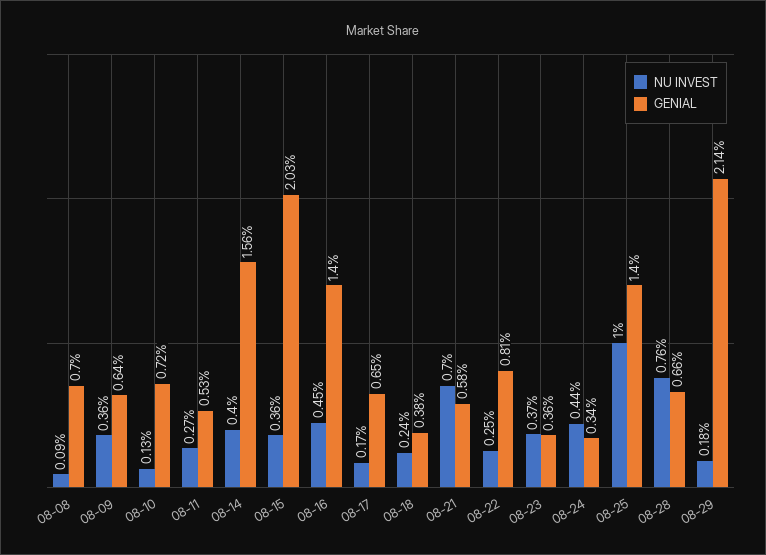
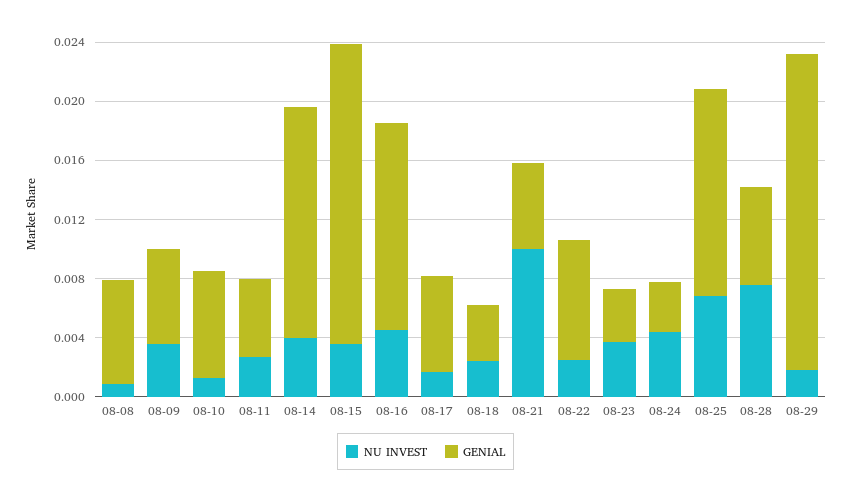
NU INVEST, 08-21: 0.007 -> 0.01
NU INVEST, 08-25: 0.01 -> 0.007

